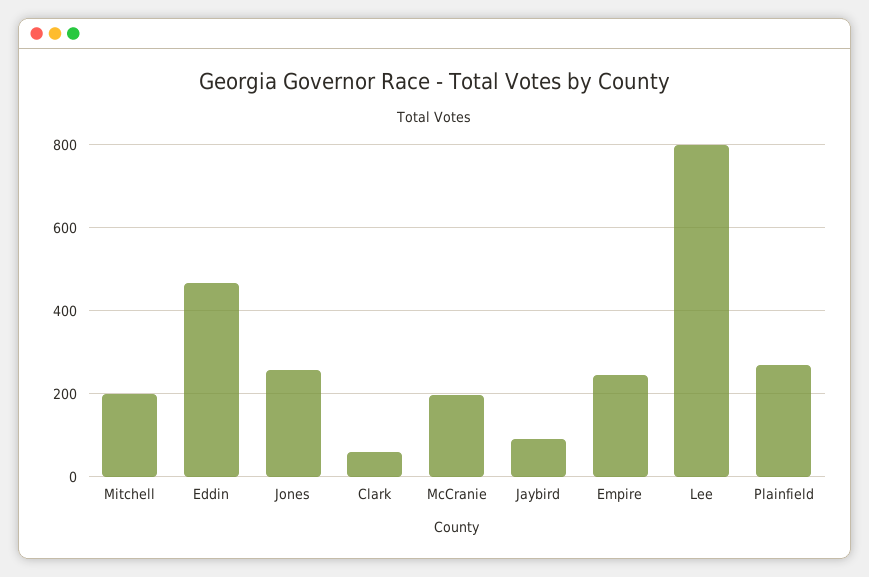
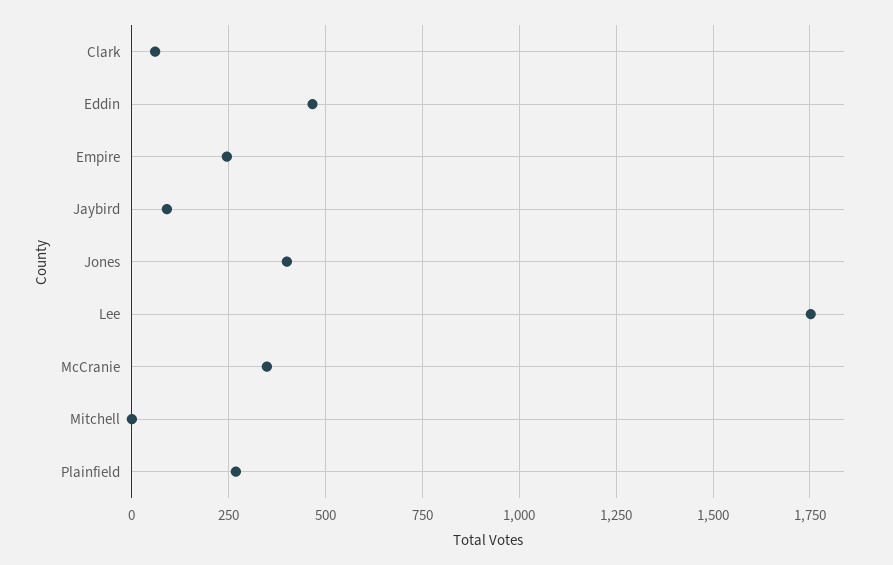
Mitchell: 200 -> 0
Jones: 260 -> 400
McCranie: 200 -> 350
Lee: 800 -> 1750

